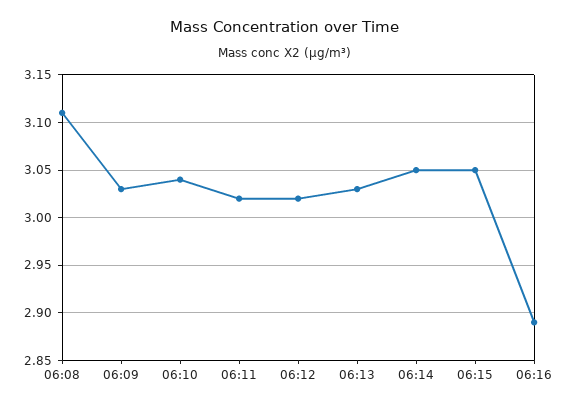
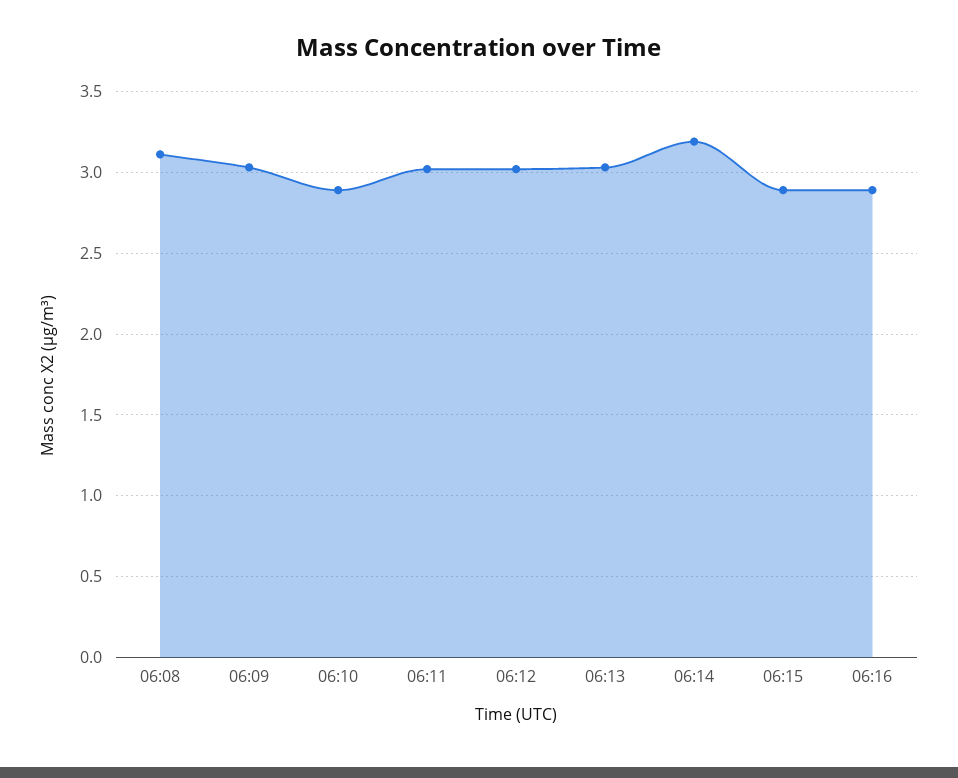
06:10: 3.04 -> 2.9
06:14: 3.05 -> 3.2
06:15: 3.05 -> 2.9

